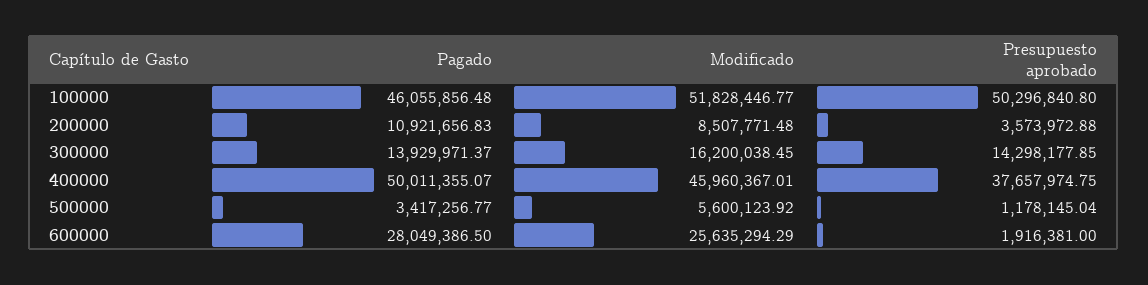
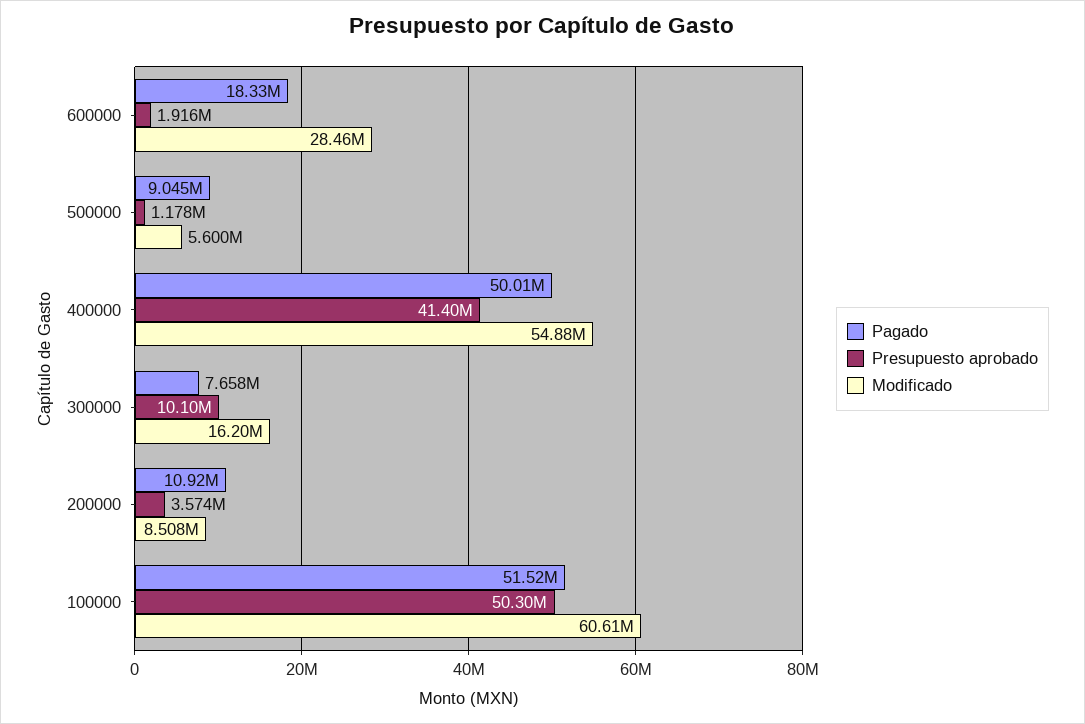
Pagado, 100000: 46055856.48 -> 51520000
Modificado, 100000: 51828446.77 -> 60610000
Pagado, 300000: 13929971.37 -> 7658000
Presupuesto aprobado, 300000: 14298177.85 -> 10100000
Modificado, 400000: 45960367.01 -> 54880000
Presupuesto aprobado, 400000: 37657974.75 -> 41400000
Pagado, 500000: 3417256.77 -> 9045000
Pagado, 600000: 28049386.5 -> 18330000
Modificado, 600000: 25635294.29 -> 28460000

